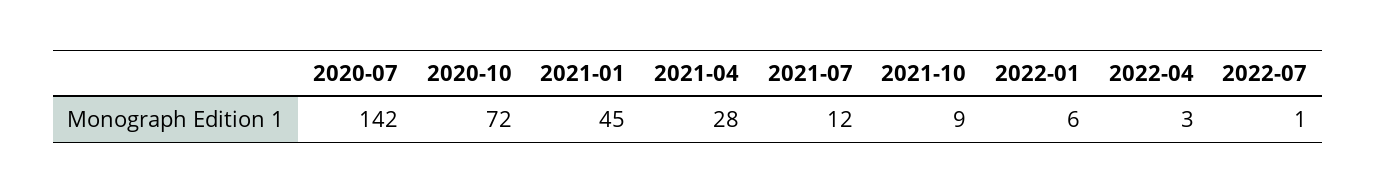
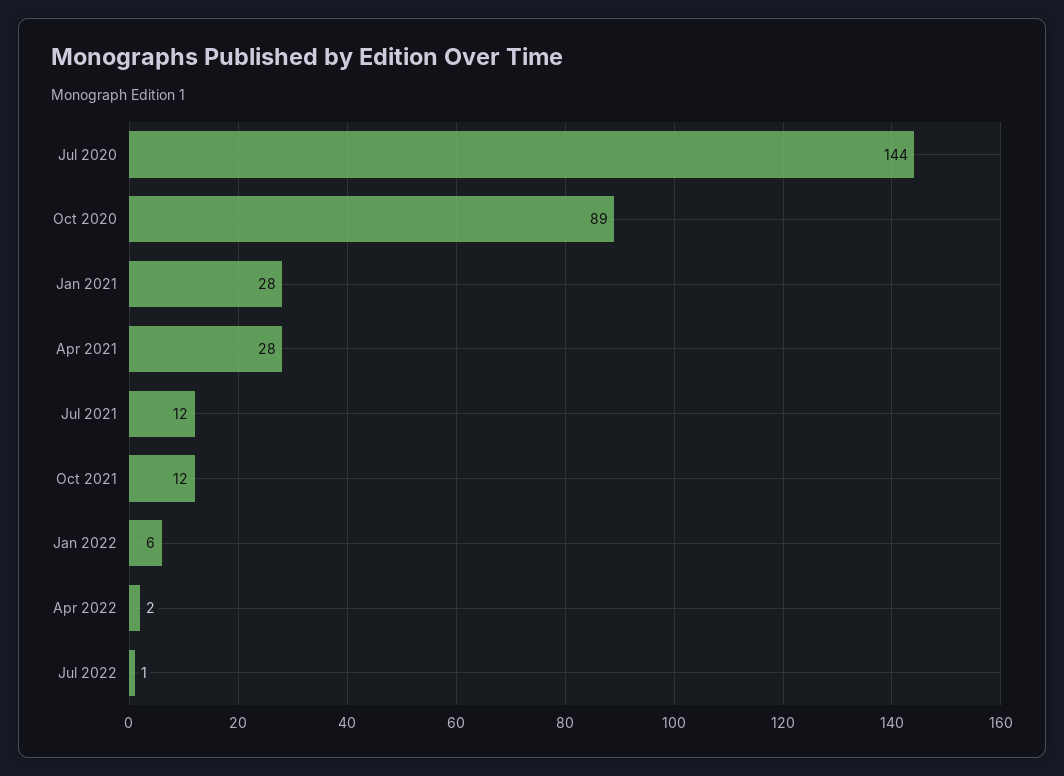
2020-07: 142 -> 144
2020-10: 72 -> 89
2021-01: 45 -> 28
2021-10: 9 -> 12
2022-04: 3 -> 2

